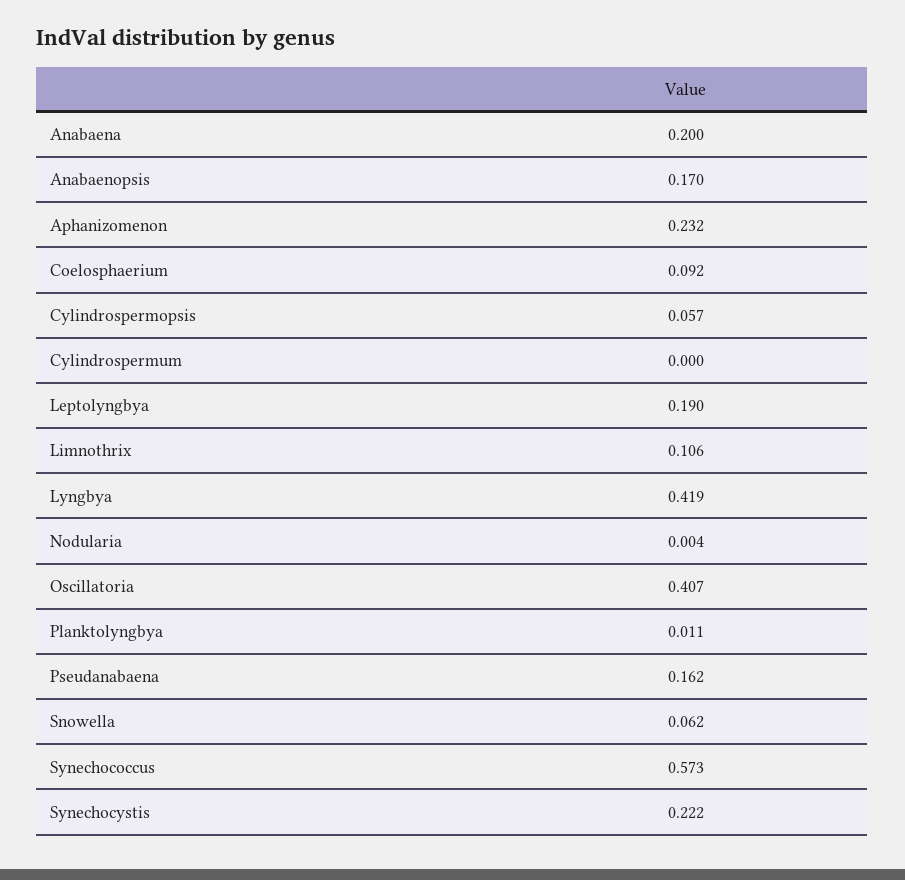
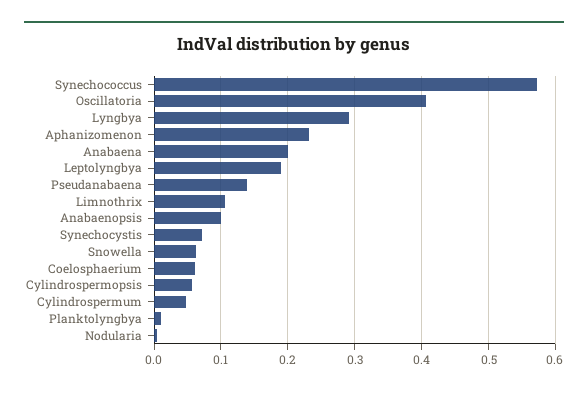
Anabaenopsis: 0.17 -> 0.1
Coelosphaerium: 0.092 -> 0.06
Cylindrospermum: 0 -> 0.05
Lyngbya: 0.419 -> 0.29
Pseudanabaena: 0.162 -> 0.14
Synechocystis: 0.222 -> 0.07

